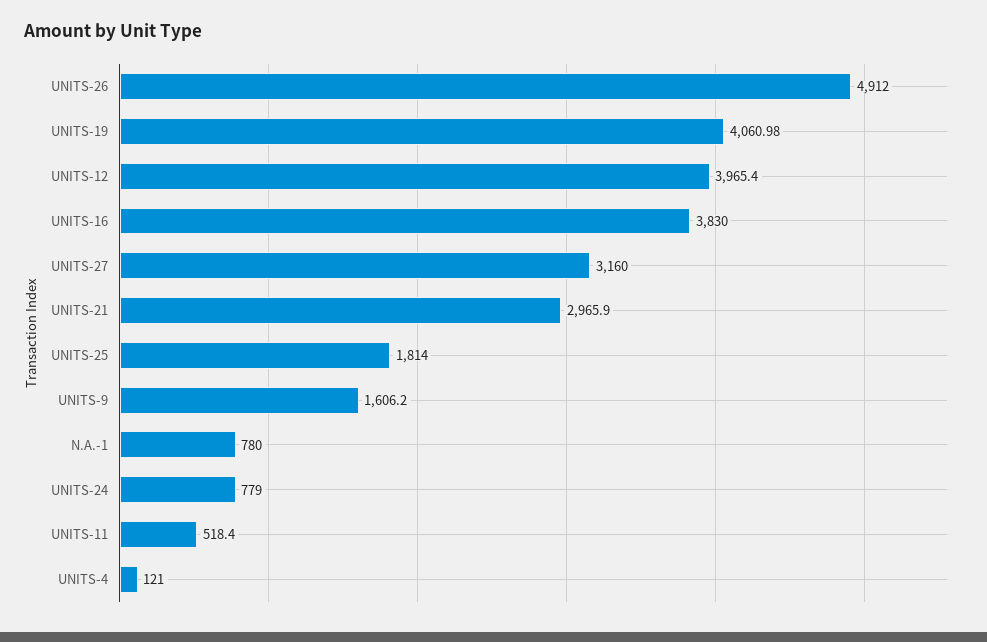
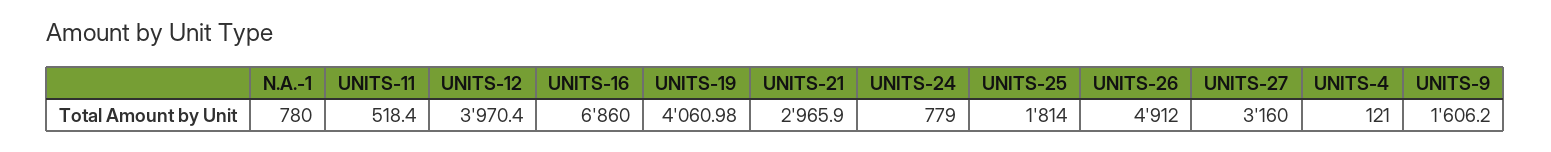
UNITS-12: 3965.4 -> 3970.4
UNITS-16: 3830 -> 6860

